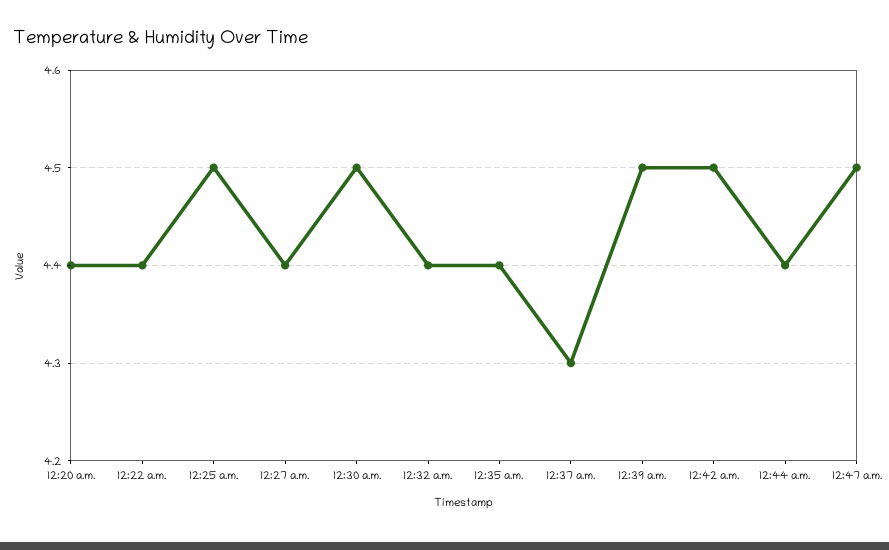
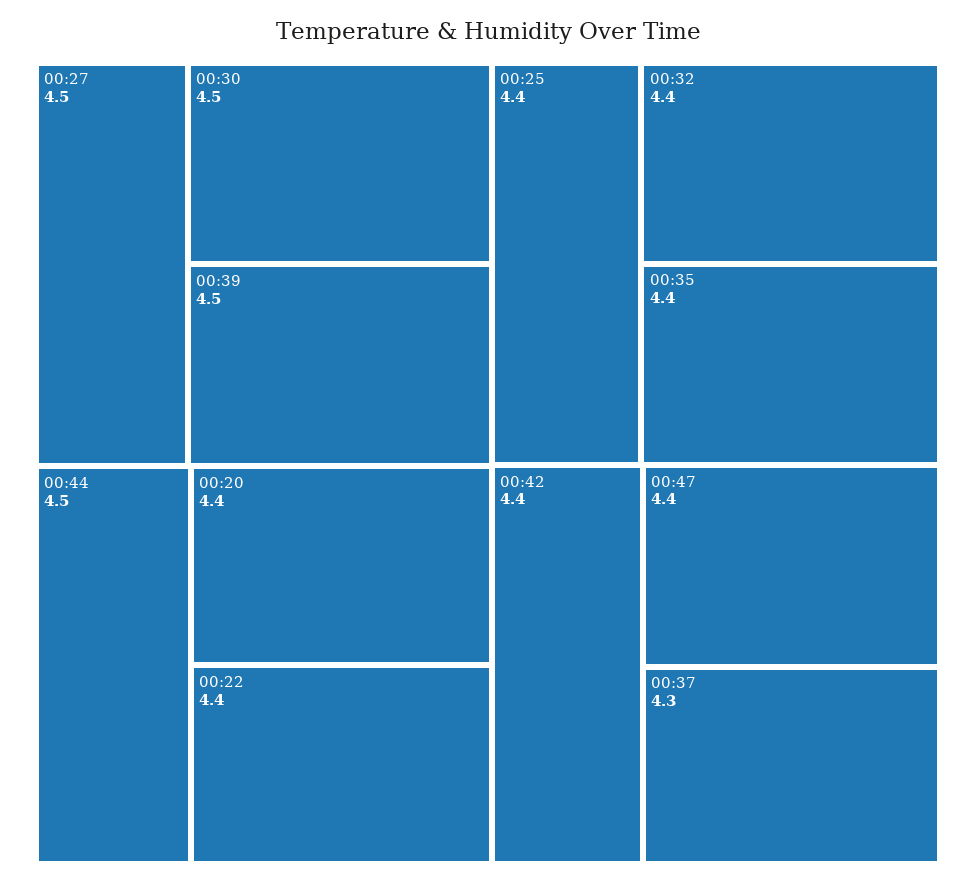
12:25 a.m.: 4.5 -> 4.4
12:27 a.m.: 4.4 -> 4.5
12:42 a.m.: 4.5 -> 4.4
12:44 a.m.: 4.4 -> 4.5
12:47 a.m.: 4.5 -> 4.4

